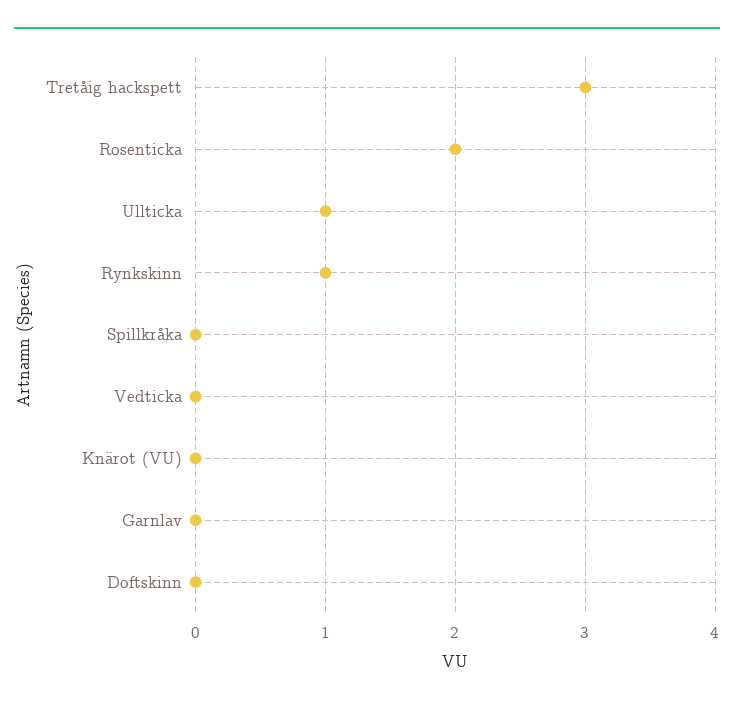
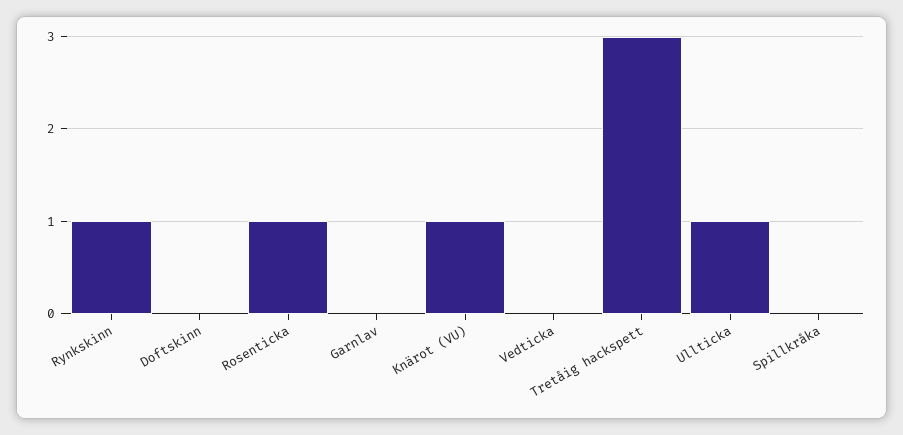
Rosenticka: 2 -> 1
Knärot (VU): 0 -> 1

